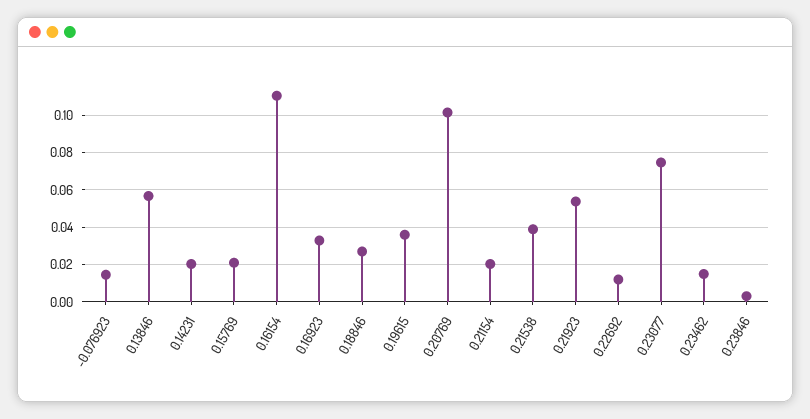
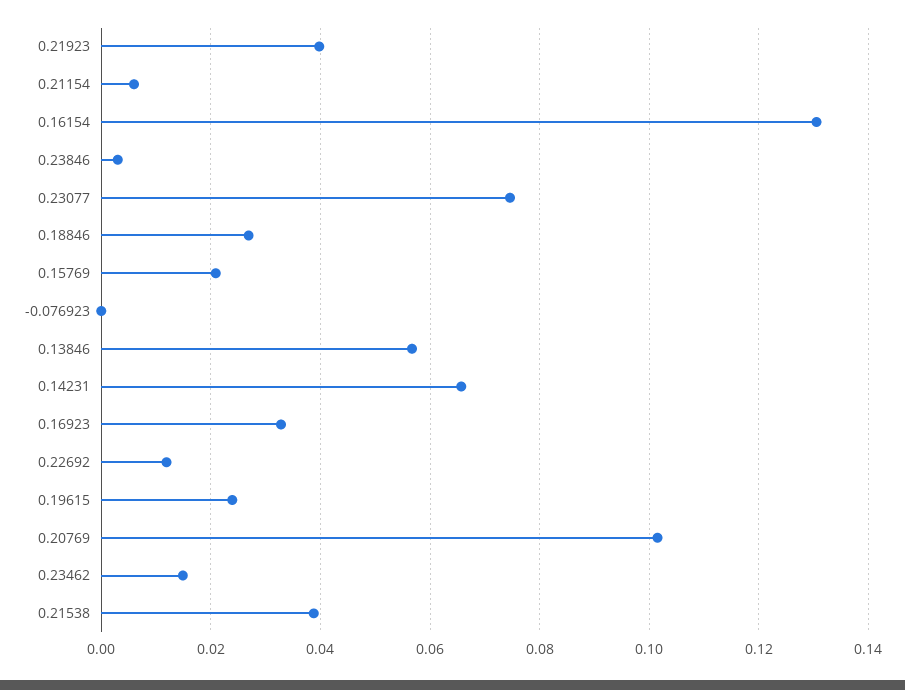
-0.076923: 0.015 -> 0
0.14231: 0.02 -> 0.066
0.16154: 0.11 -> 0.13
0.19615: 0.035 -> 0.024
0.21154: 0.02 -> 0.006
0.21923: 0.055 -> 0.04

